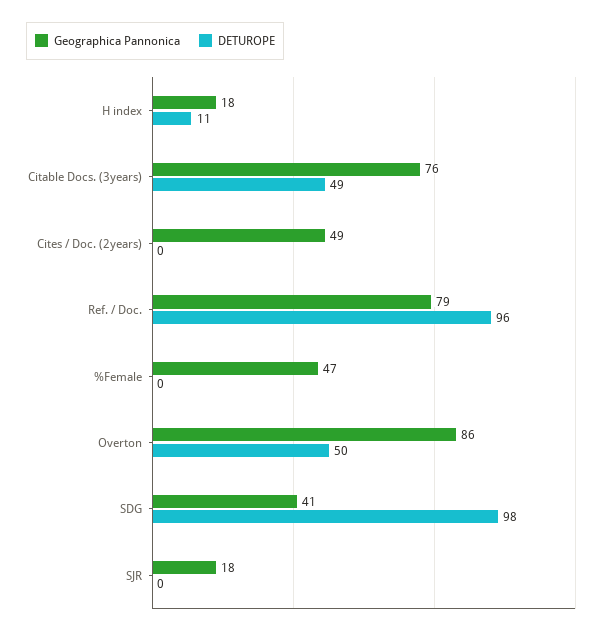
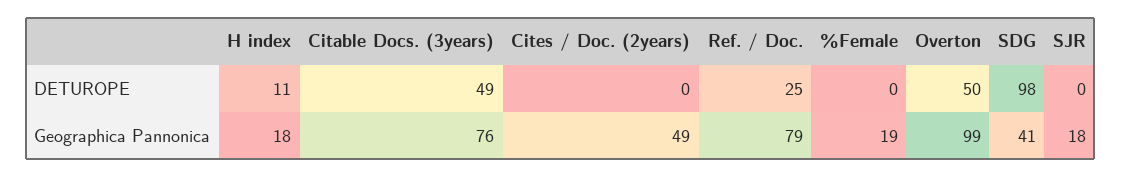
DETUROPE, Ref. / Doc.: 96 -> 25
Geographica Pannonica, %Female: 47 -> 19
Geographica Pannonica, Overton: 86 -> 99

